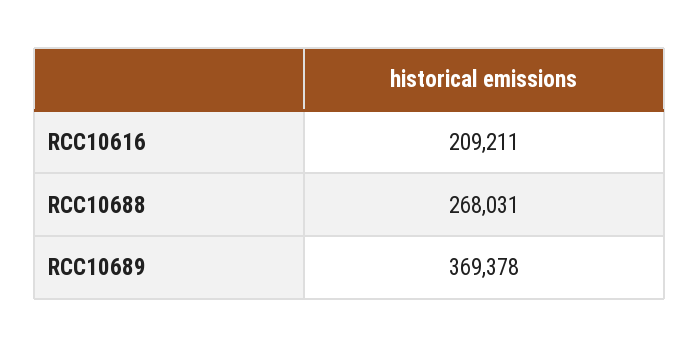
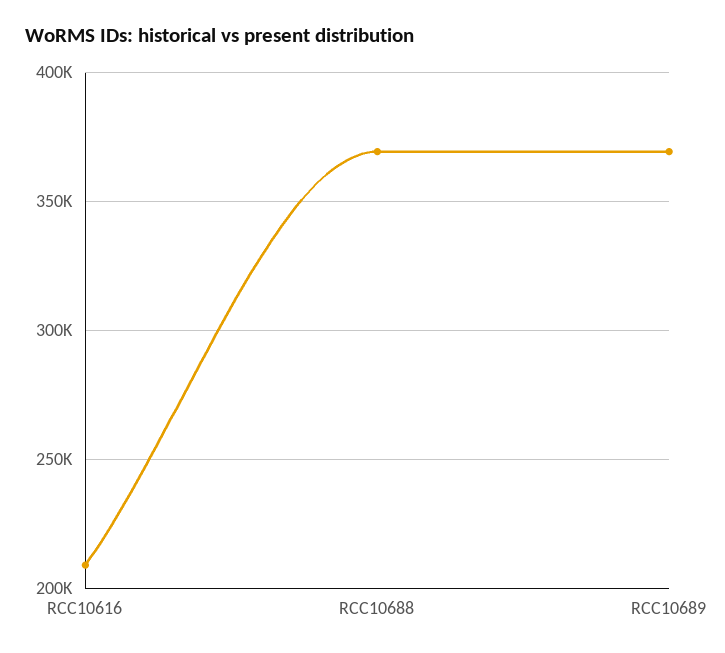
RCC10688: 268031 -> 370000

